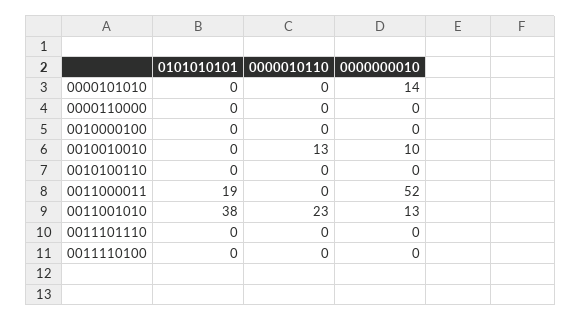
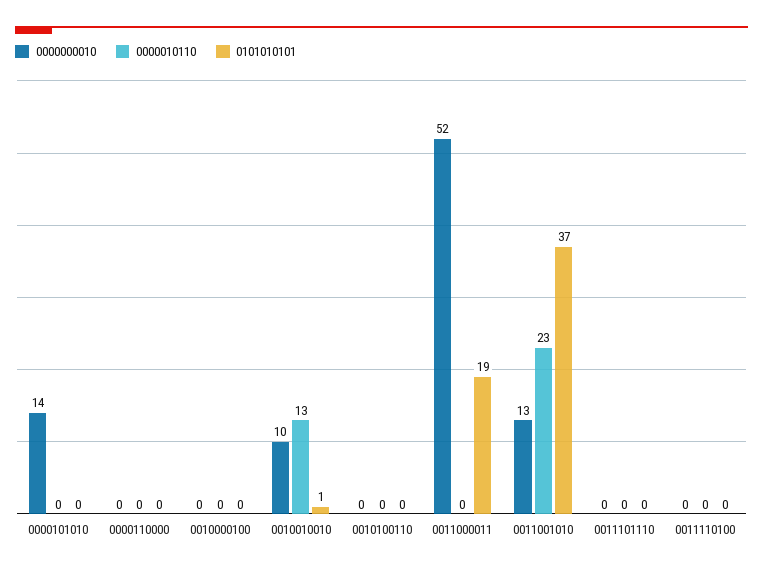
0101010101, 0010010010: 0 -> 1
0101010101, 0011001010: 38 -> 37

